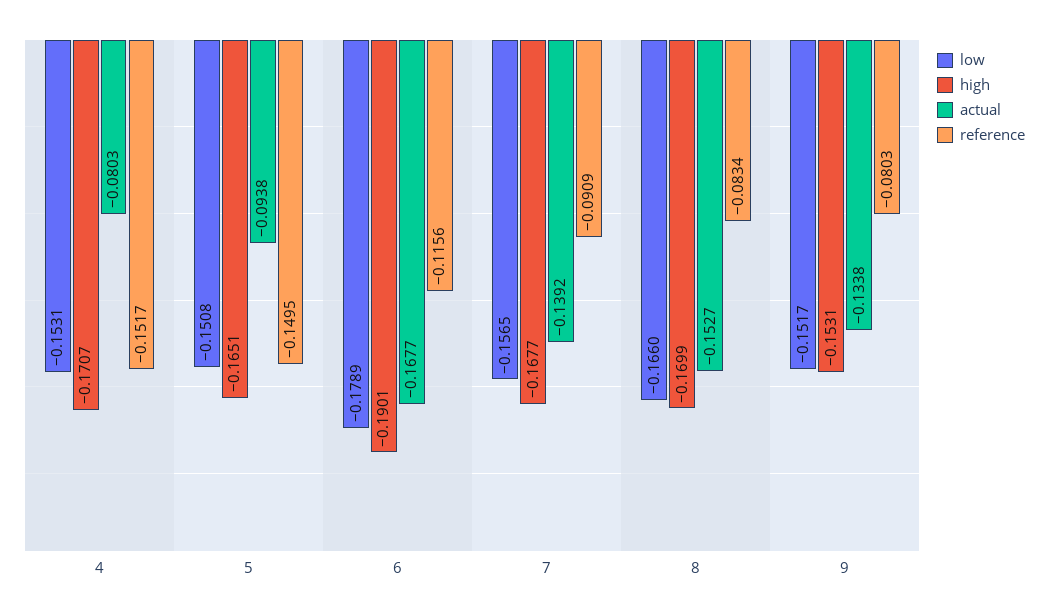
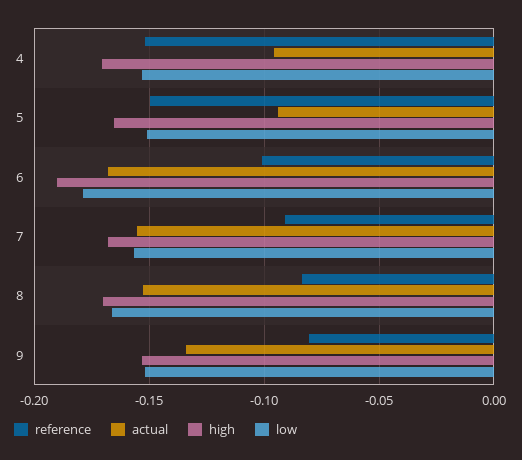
actual, 4: -0.0803 -> -0.095
reference, 6: -0.1156 -> -0.1
actual, 7: -0.1392 -> -0.155

